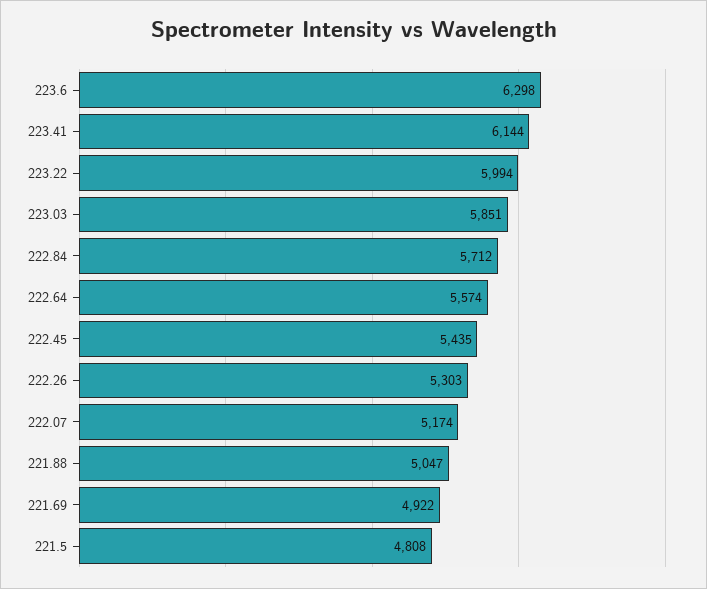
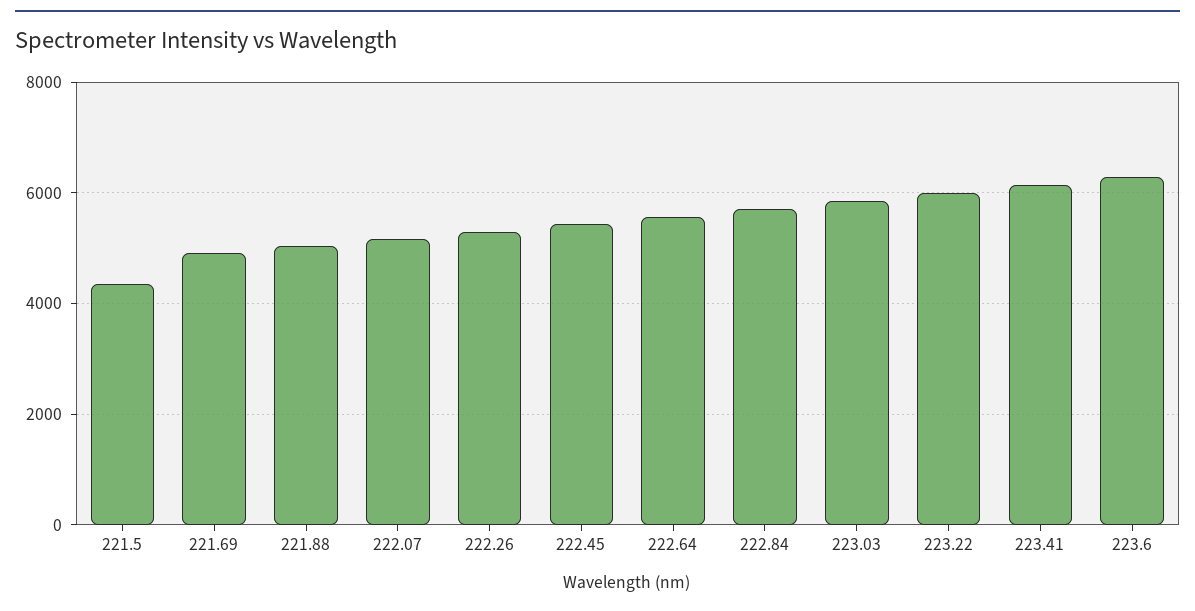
221.5: 4808 -> 4400

